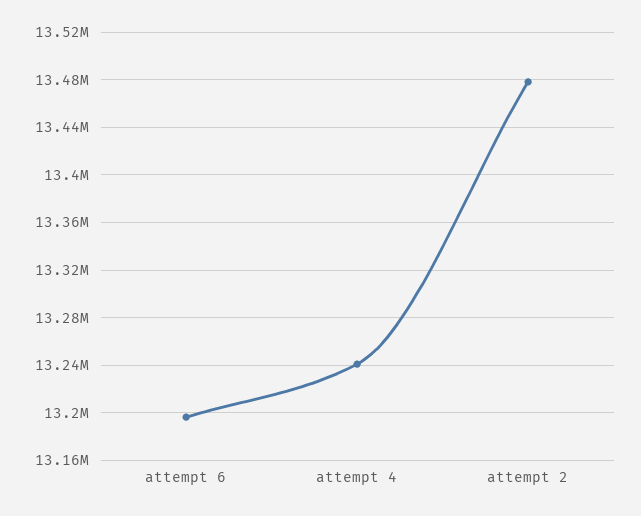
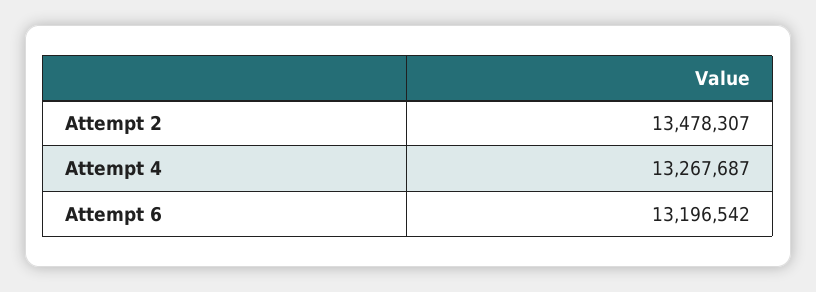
attempt 4: 13240000 -> 13267687

